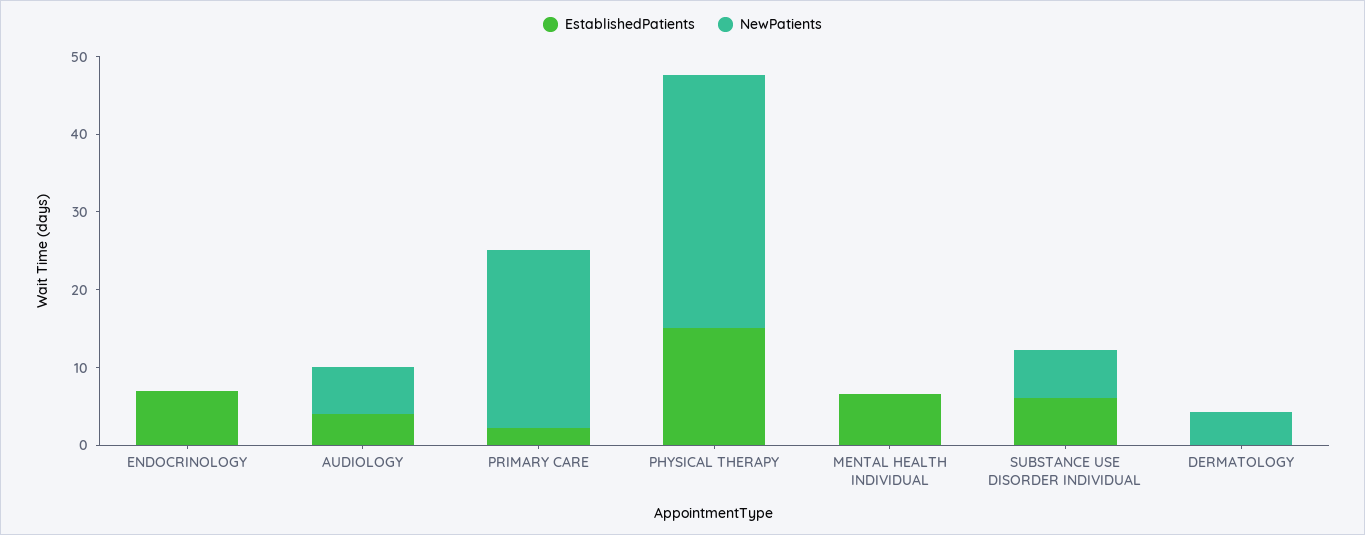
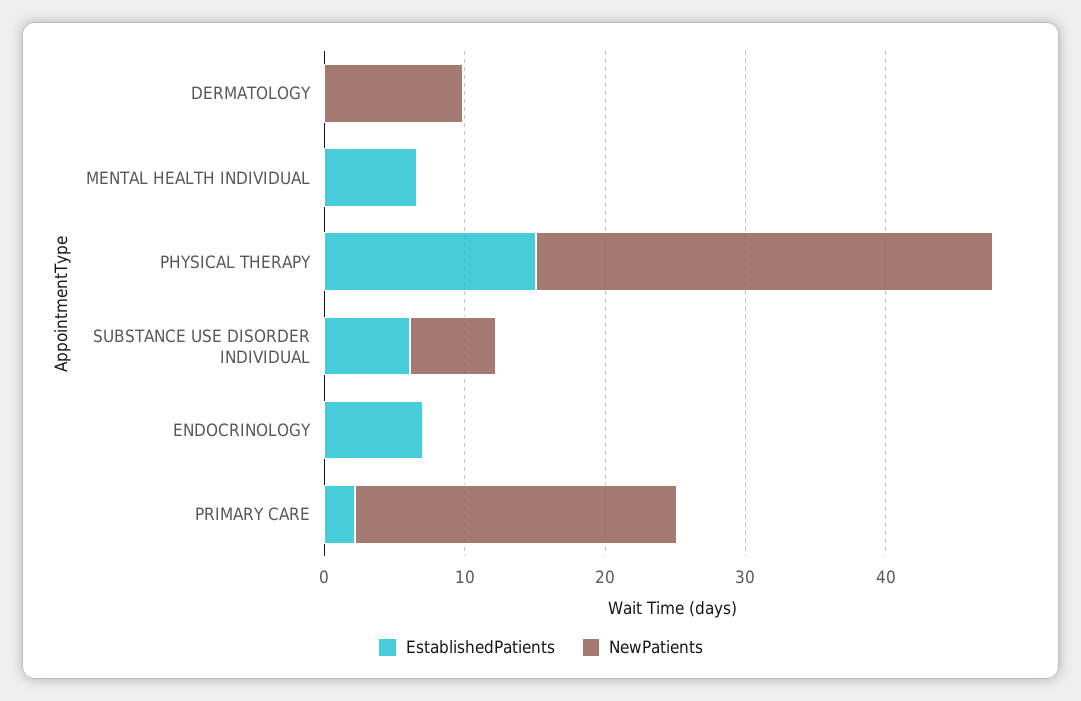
EstablishedPatients, AUDIOLOGY: 4 -> none
NewPatients, AUDIOLOGY: 6 -> none
NewPatients, DERMATOLOGY: 4 -> 10

